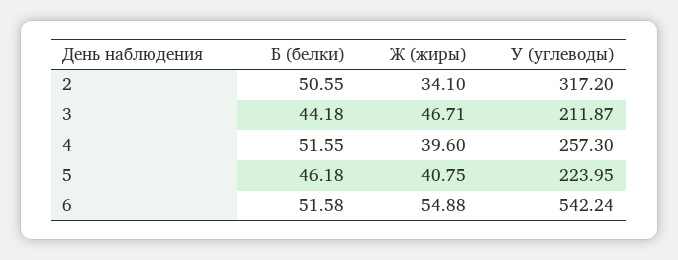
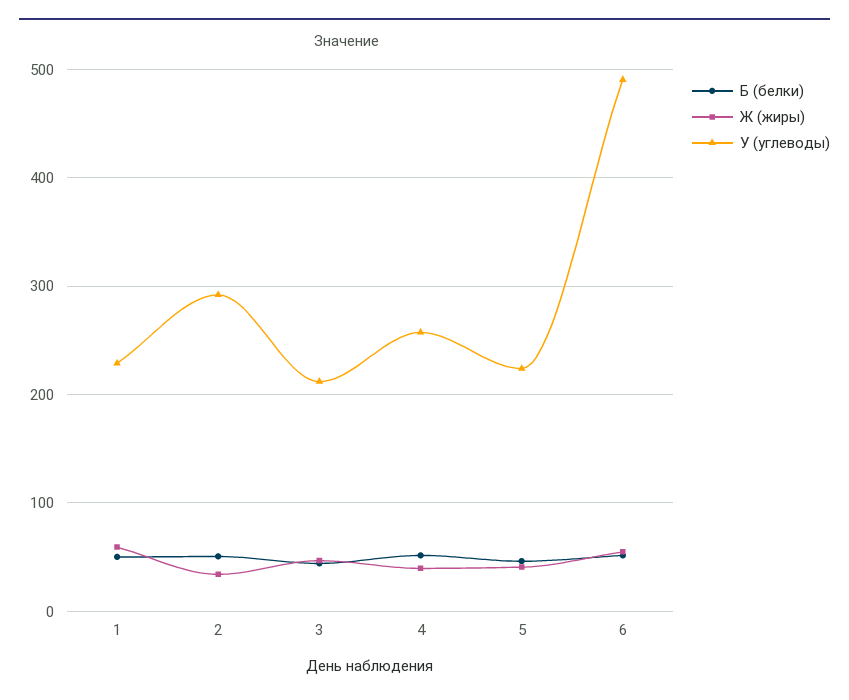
У (углеводы), 2: 317.2 -> 290
У (углеводы), 6: 542.24 -> 490
Б (белки), 1: none -> 50
Ж (жиры), 1: none -> 60
У (углеводы), 1: none -> 230

